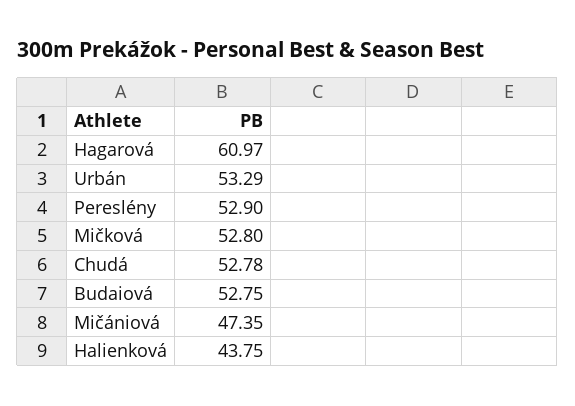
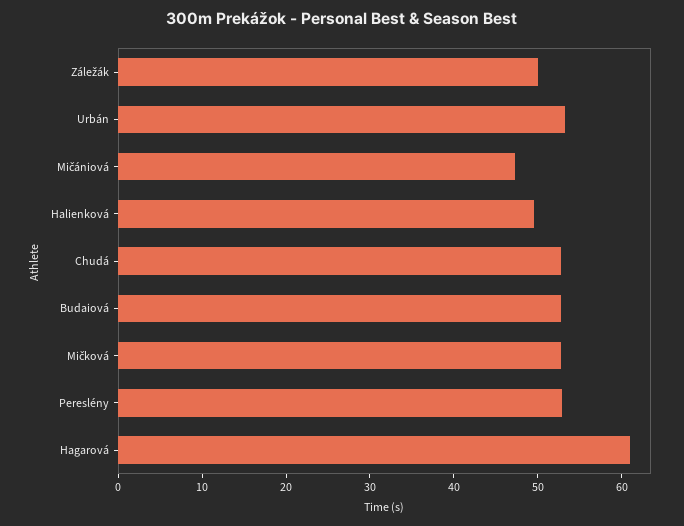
Halienková: 43.75 -> 50
Záležák: none -> 50

